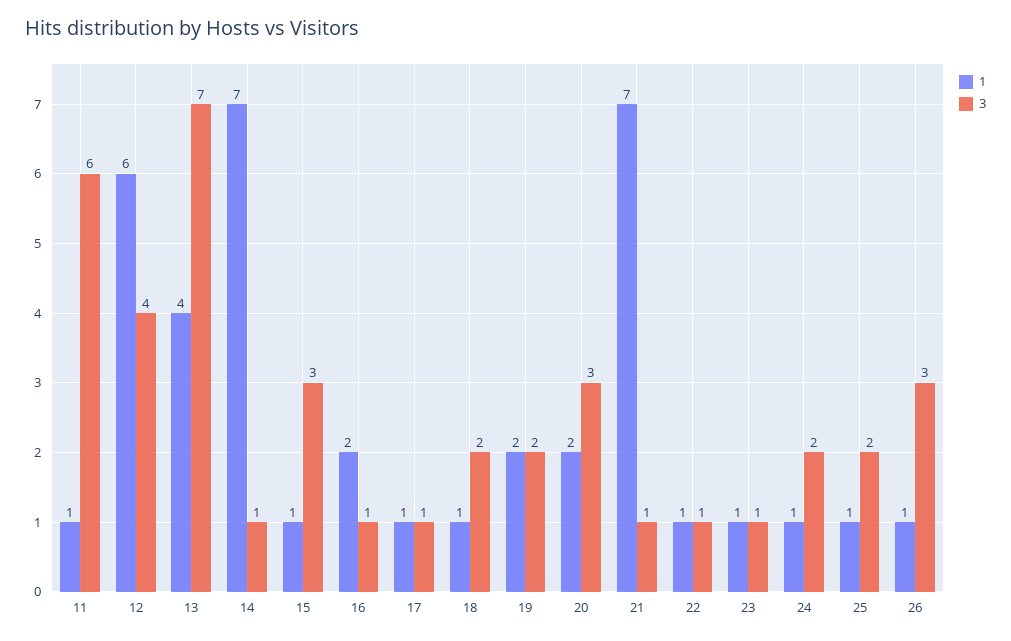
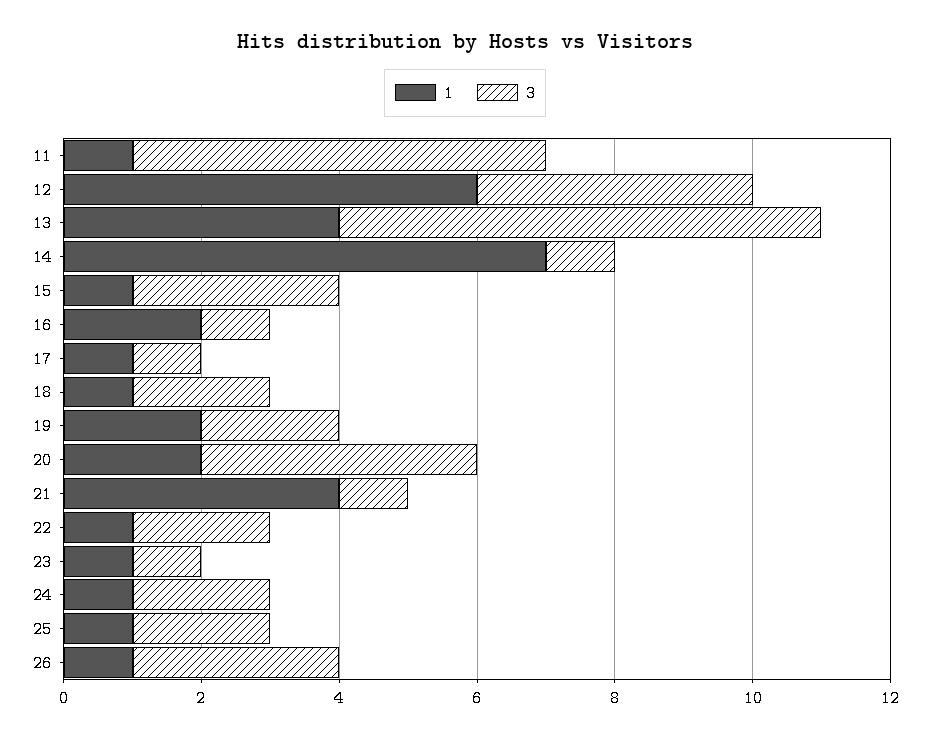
3, 20: 3 -> 4
1, 21: 7 -> 4
3, 22: 1 -> 2

